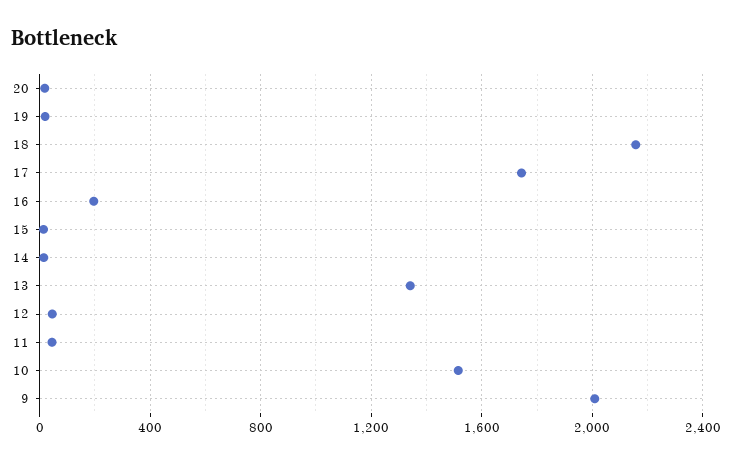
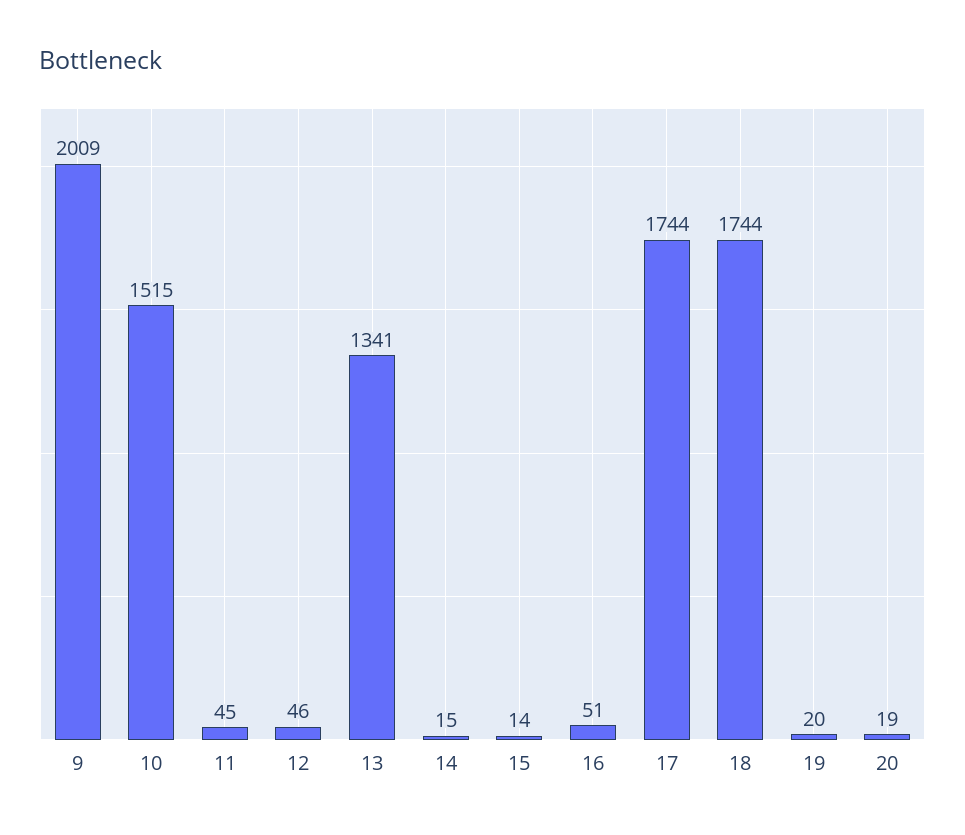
18: 2150 -> 1744
16: 200 -> 51

